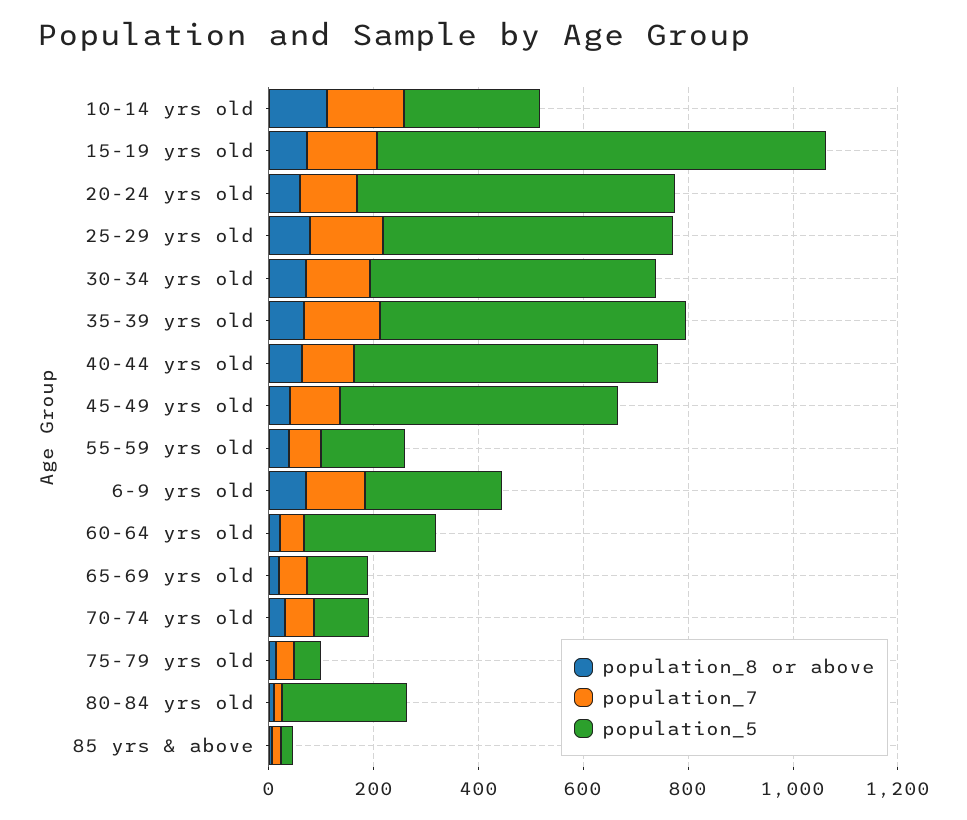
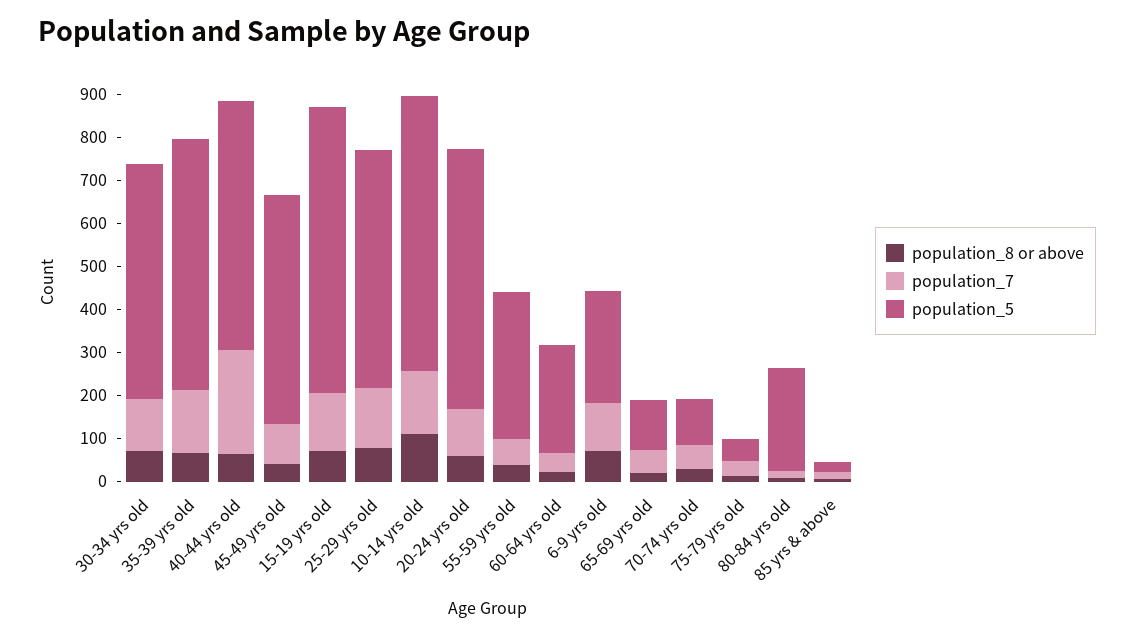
population_5, 10-14 yrs old: 250 -> 640
population_5, 15-19 yrs old: 850 -> 660
population_7, 40-44 yrs old: 100 -> 240
population_5, 55-59 yrs old: 150 -> 340

